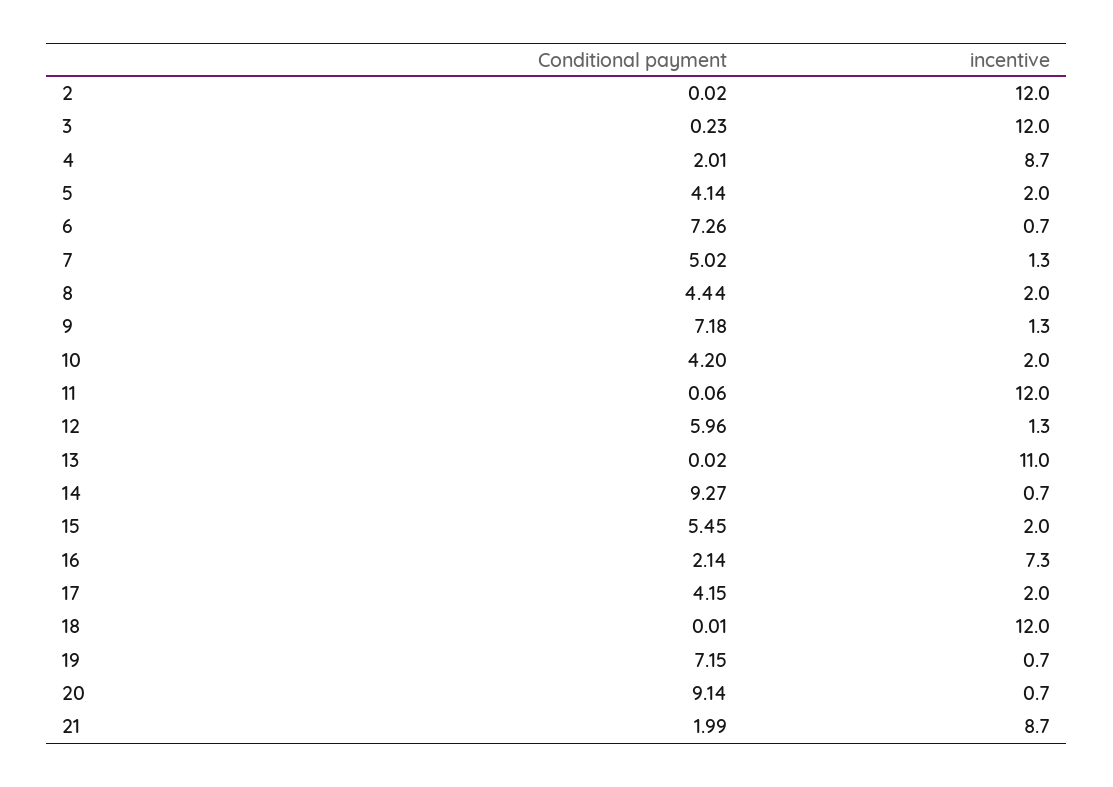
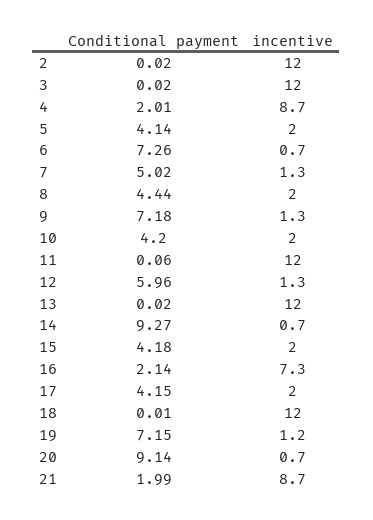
Conditional payment, 3: 0.23 -> 0.02
incentive, 13: 11 -> 12
Conditional payment, 15: 5.45 -> 4.18
incentive, 19: 0.7 -> 1.2

